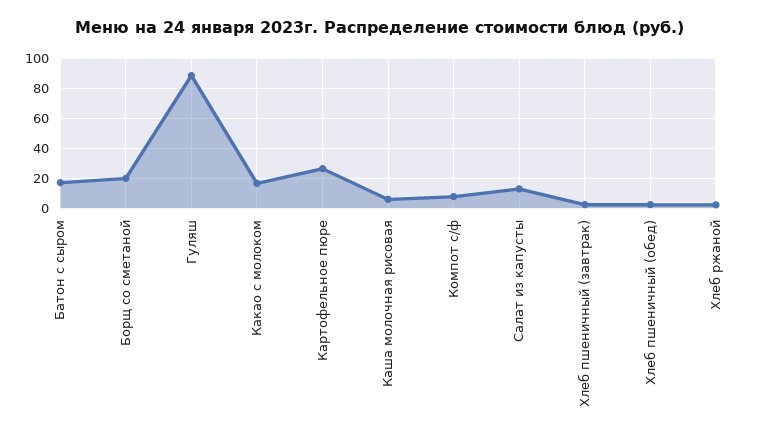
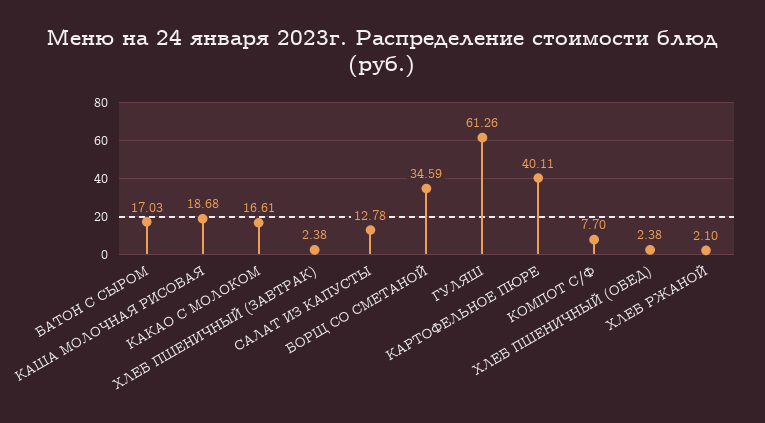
Борщ со сметаной: 20 -> 34.59
Гуляш: 90 -> 61.26
Картофельное пюре: 25 -> 40.11
Каша молочная рисовая: 5 -> 18.68

